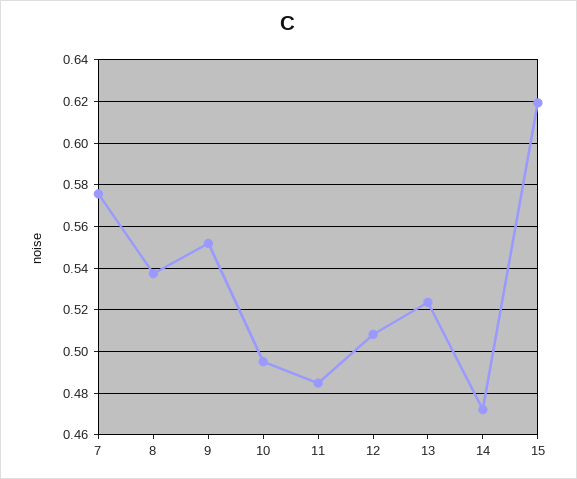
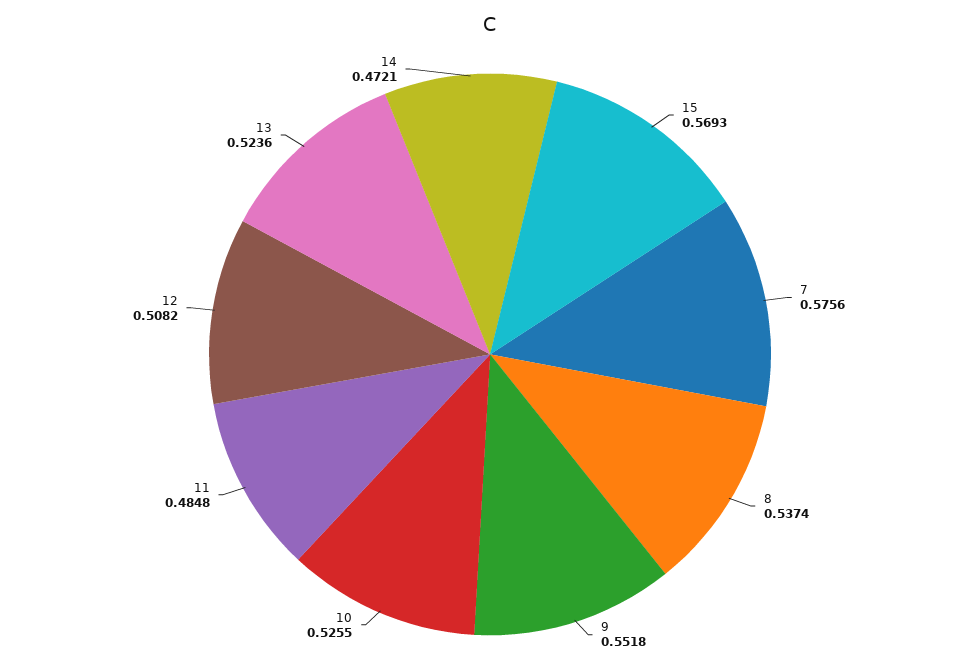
10: 0.495 -> 0.5255
15: 0.62 -> 0.5693

